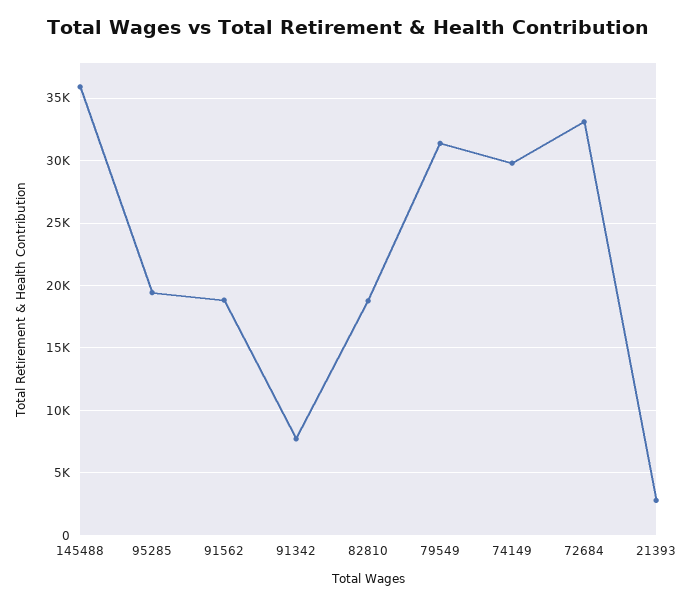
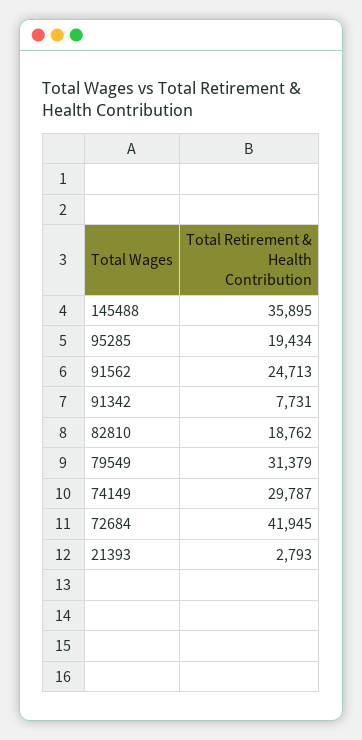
91562: 19000 -> 24713
72684: 33000 -> 41945

